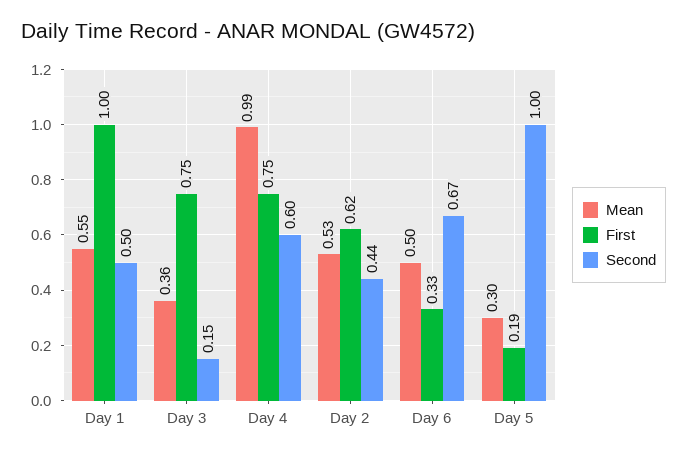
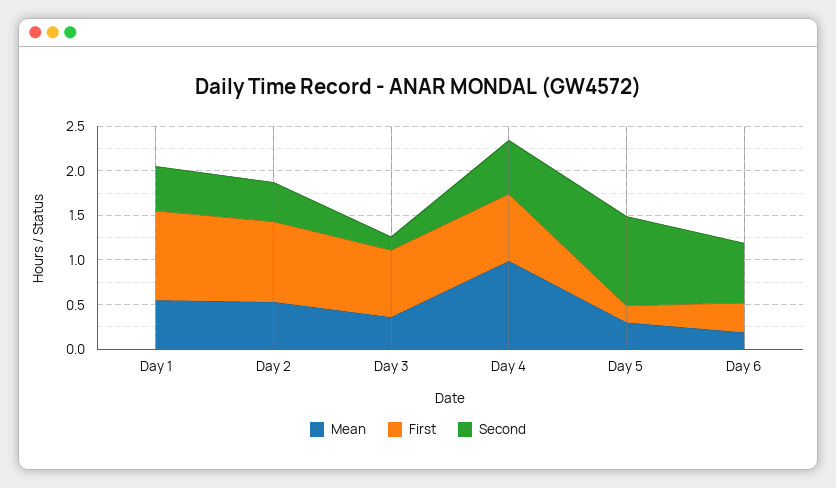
First, Day 2: 0.62 -> 0.9
Mean, Day 6: 0.5 -> 0.2

